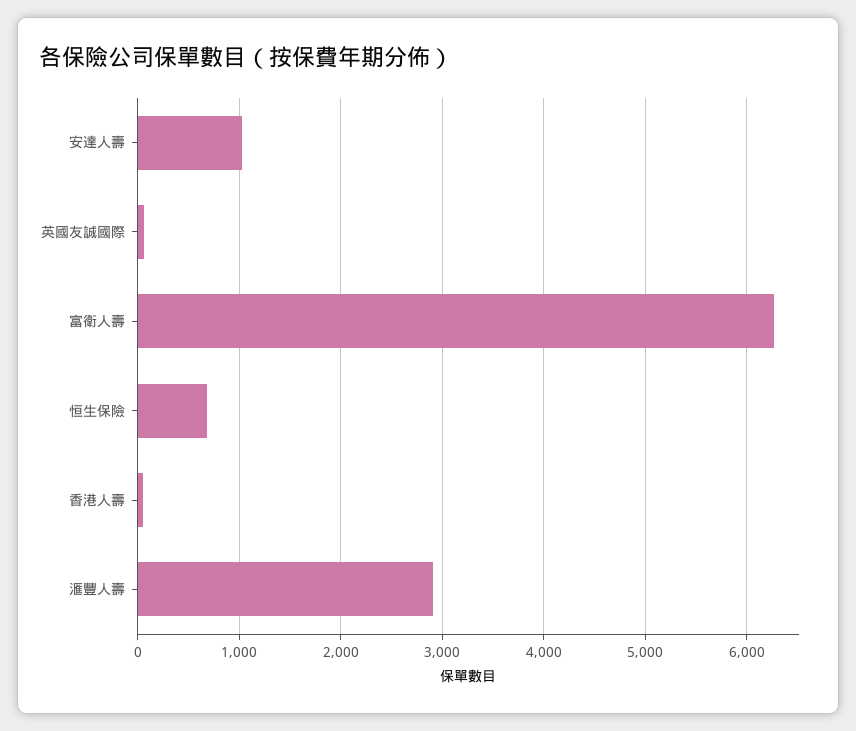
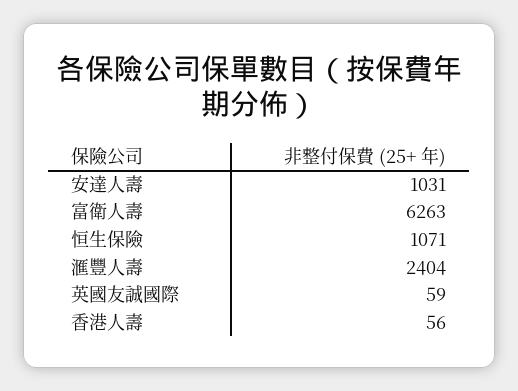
恒生保險: 700 -> 1071
滙豐人壽: 2900 -> 2404

